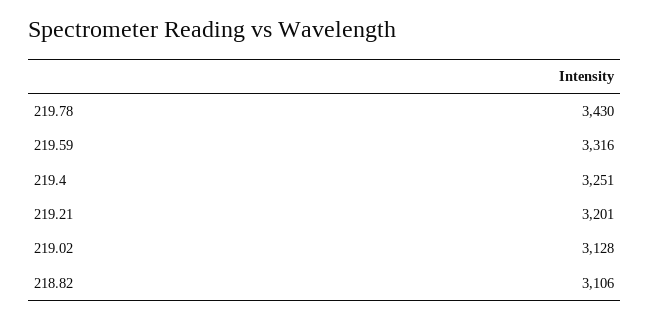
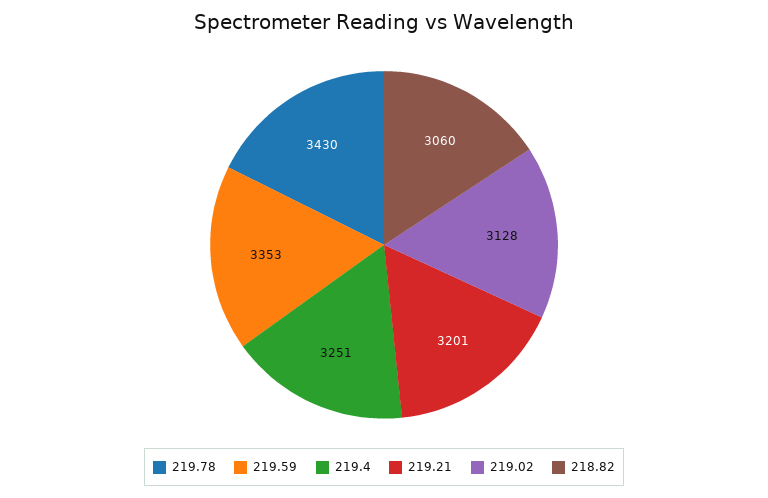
219.59: 3316 -> 3353
218.82: 3106 -> 3060

